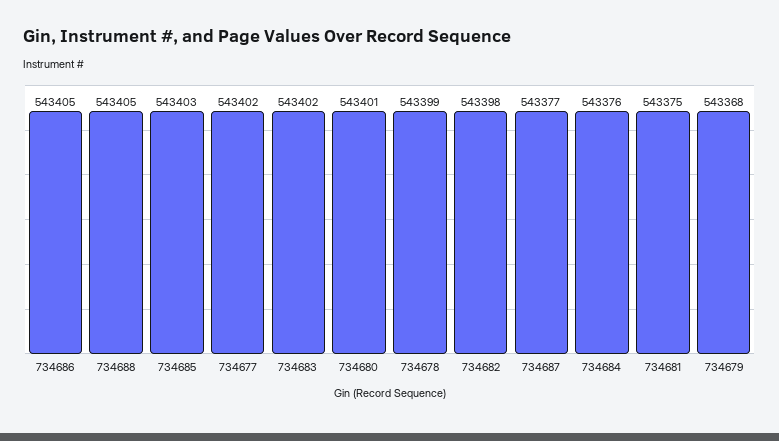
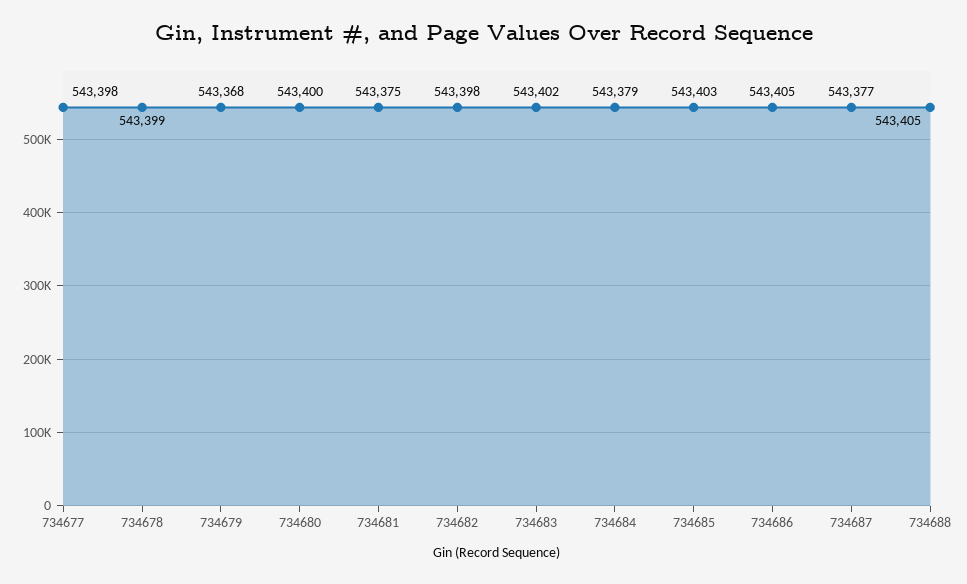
734677: 543402 -> 543398
734680: 543401 -> 543400
734684: 543376 -> 543379

